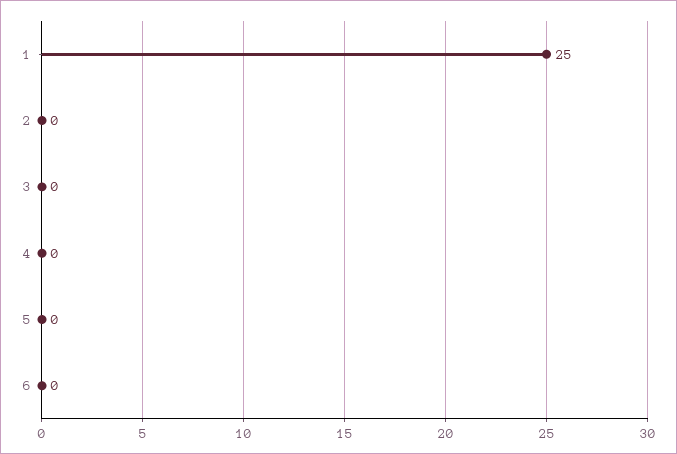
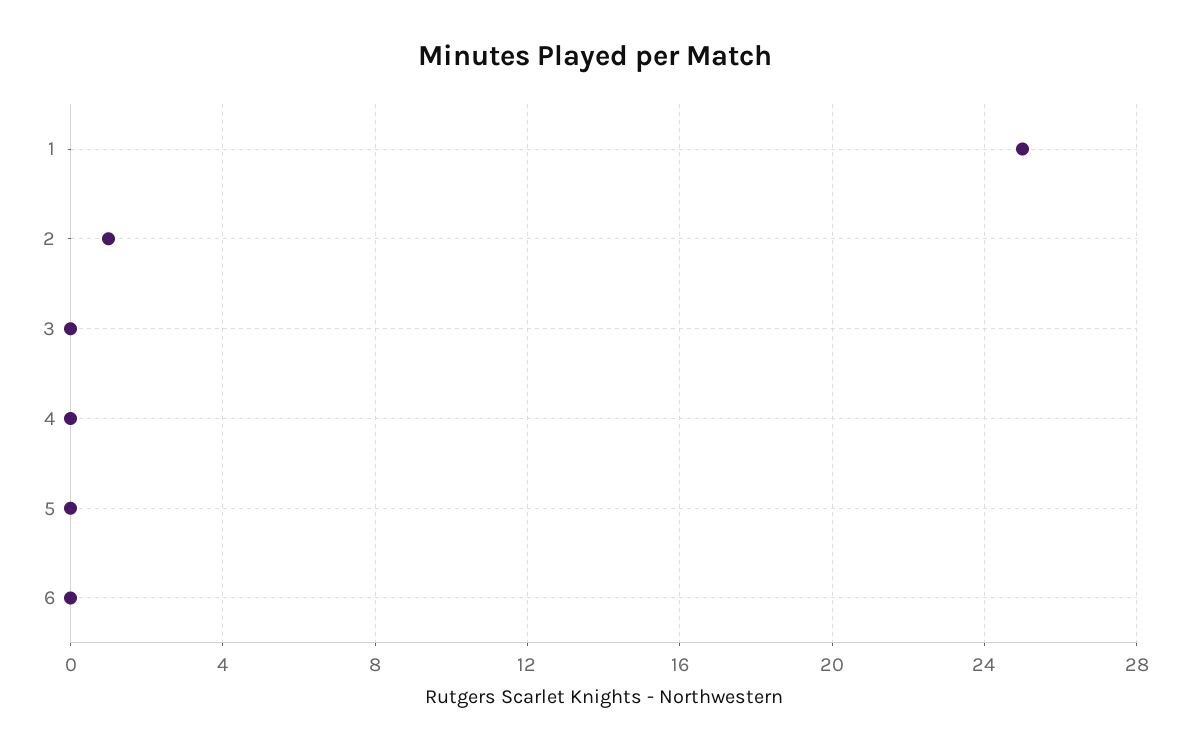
2: 0 -> 1

